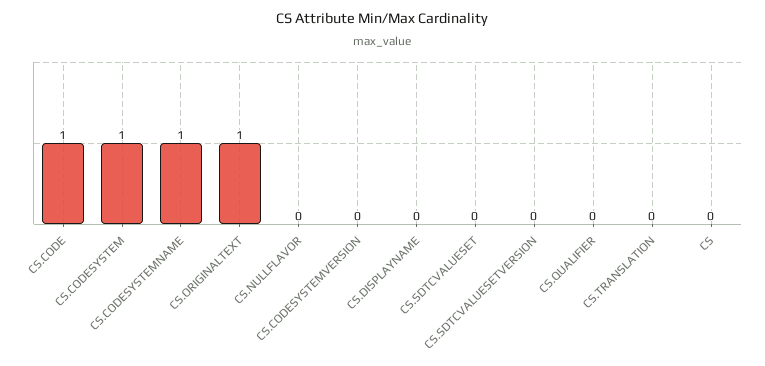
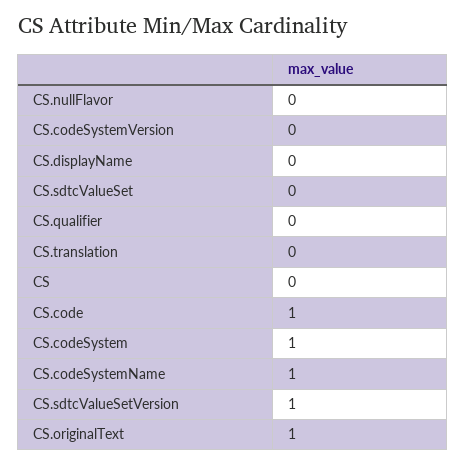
CS.SDTCVALUESETVERSION: 0 -> 1

